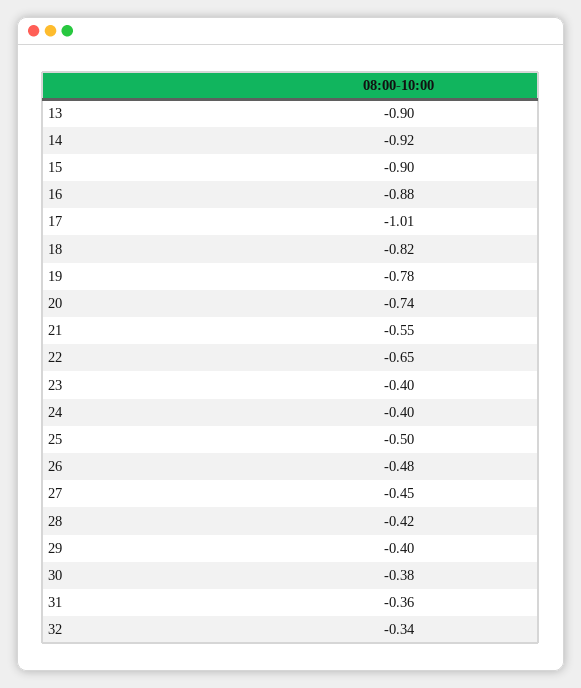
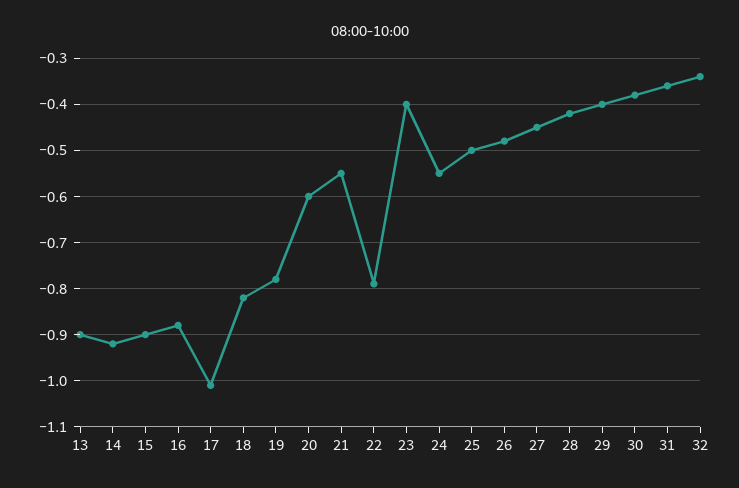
20: -0.74 -> -0.6
22: -0.65 -> -0.8
24: -0.4 -> -0.55

